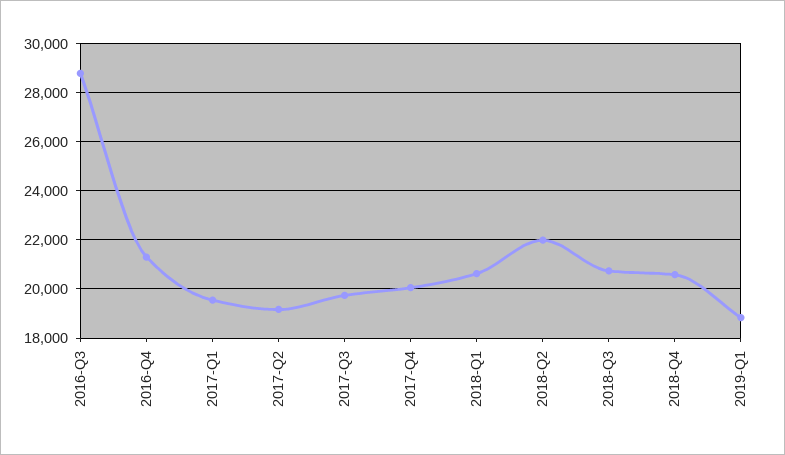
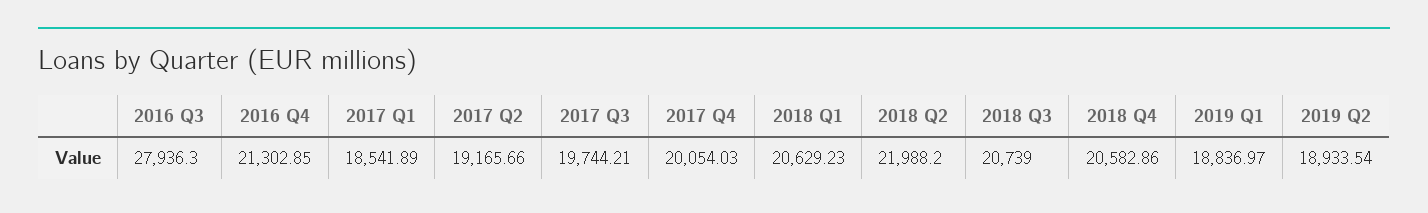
2016-Q3: 28750 -> 27936.3
2017-Q1: 19500 -> 18541.89
2019 Q2: none -> 18933.54

